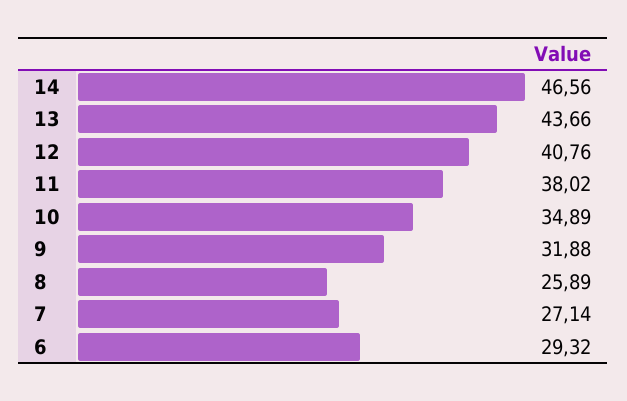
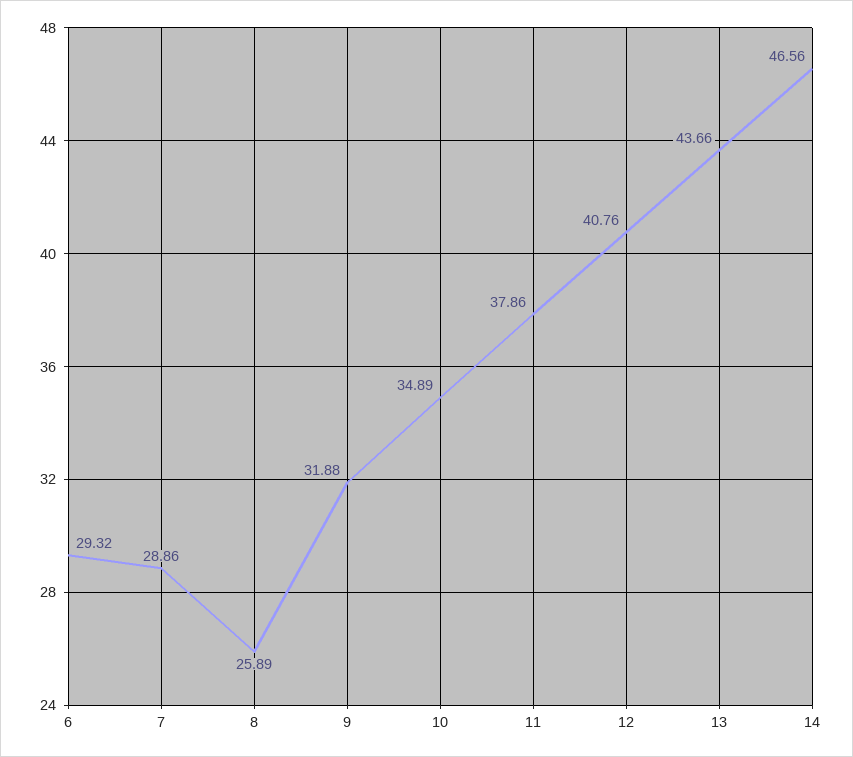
11: 38.02 -> 37.86
7: 27.14 -> 28.86

